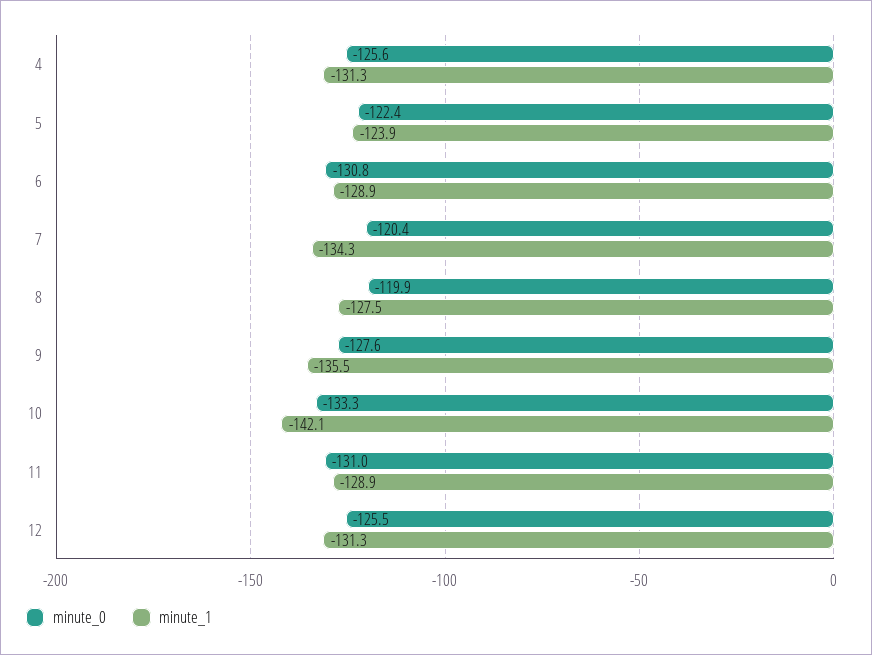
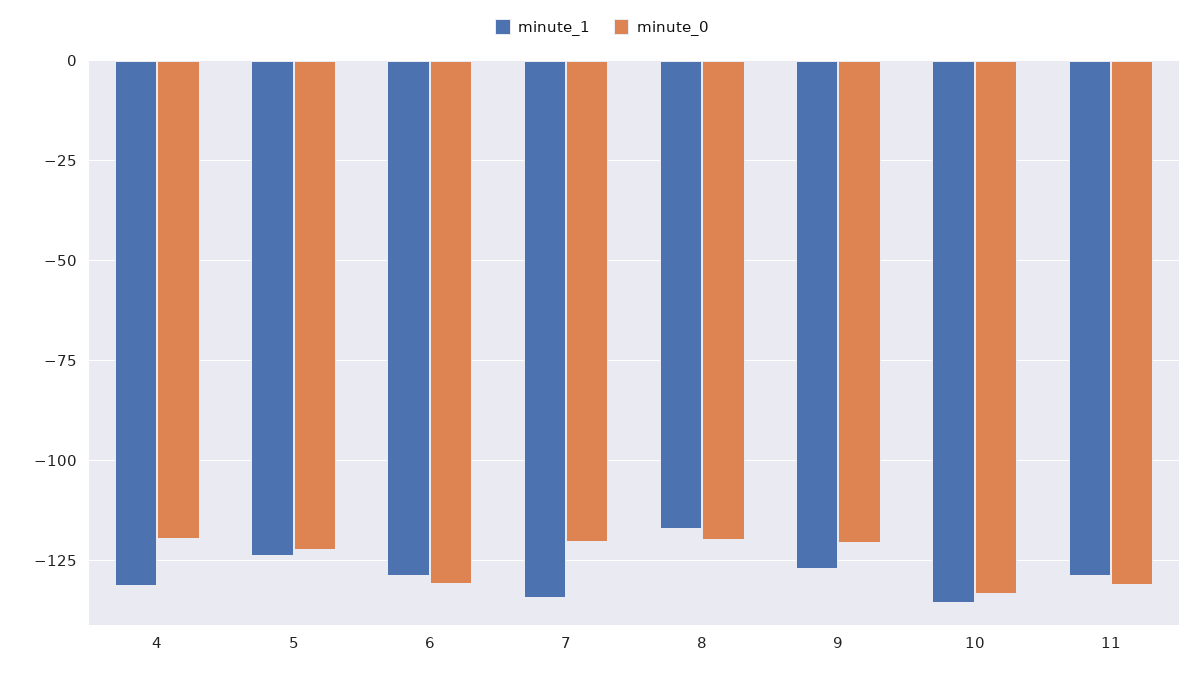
minute_0, 4: -125.6 -> -120
minute_1, 8: -127.5 -> -117.5
minute_0, 9: -127.6 -> -120
minute_1, 9: -135.5 -> -127.5
minute_1, 10: -142.1 -> -135
minute_0, 12: -125.5 -> none
minute_1, 12: -131.3 -> none

